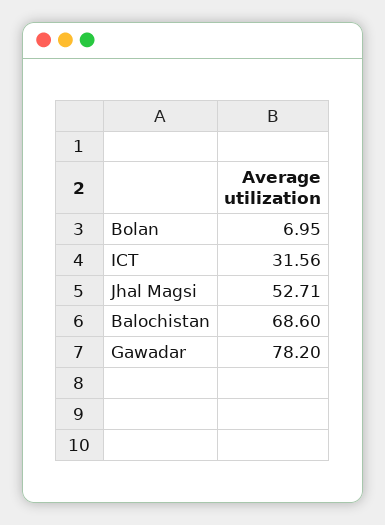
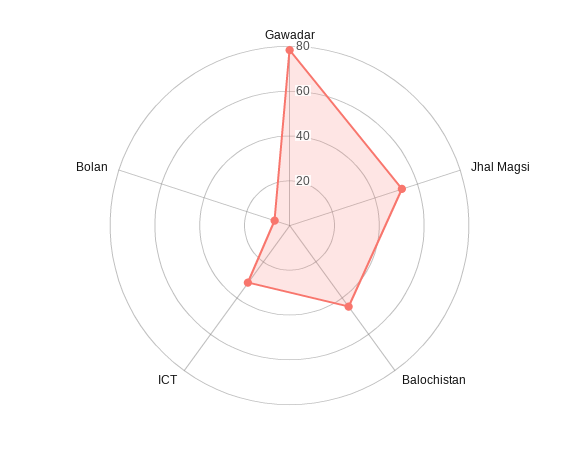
Balochistan: 68.6 -> 45

